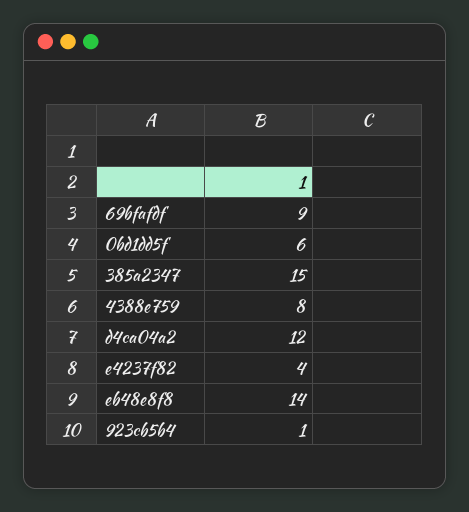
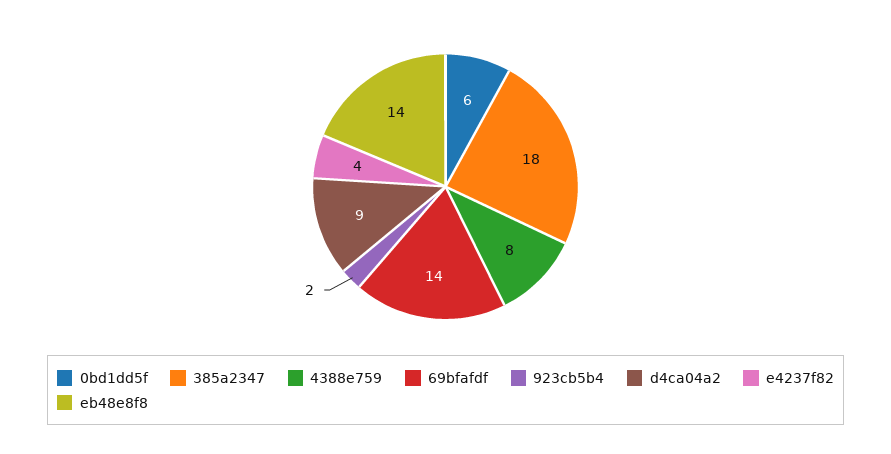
69bfafdf: 9 -> 14
385a2347: 15 -> 18
d4ca04a2: 12 -> 9
923cb5b4: 1 -> 2

